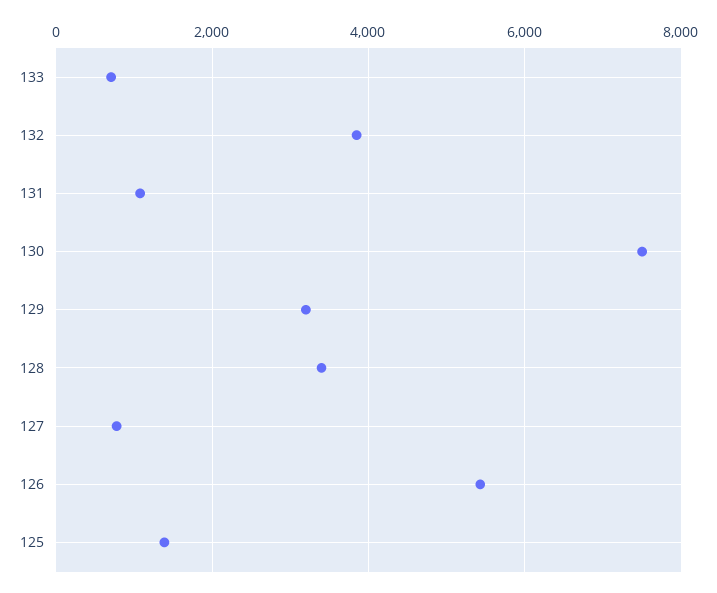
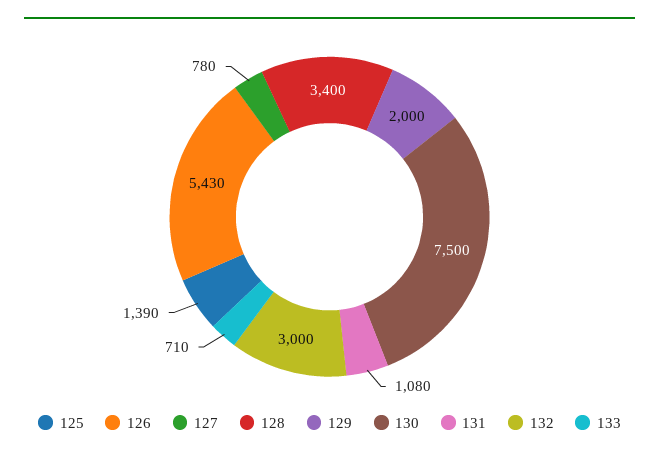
132: 3800 -> 3000
129: 3200 -> 2000

